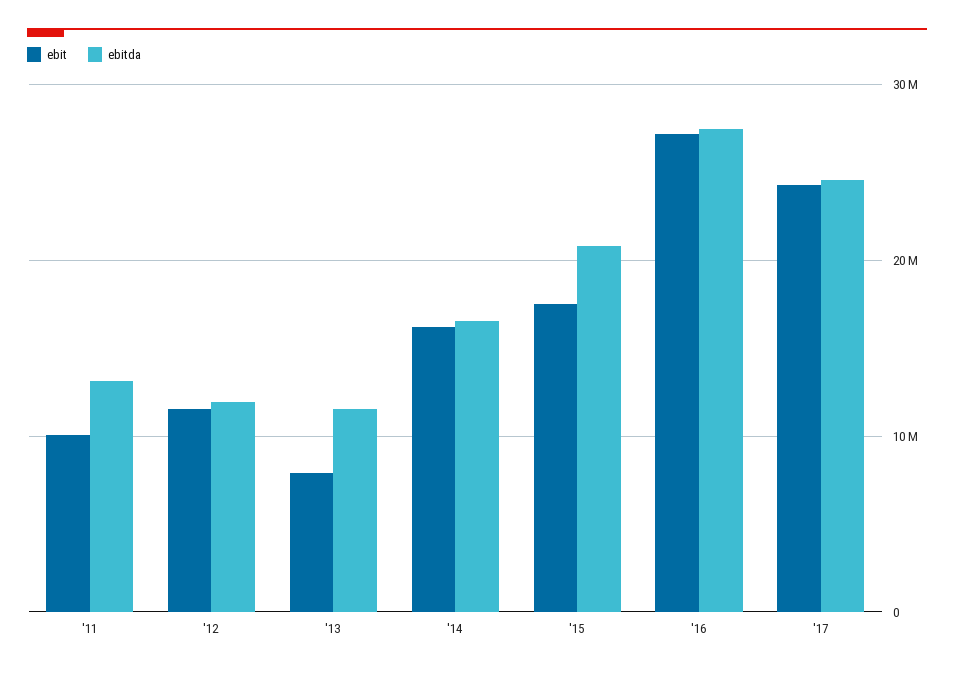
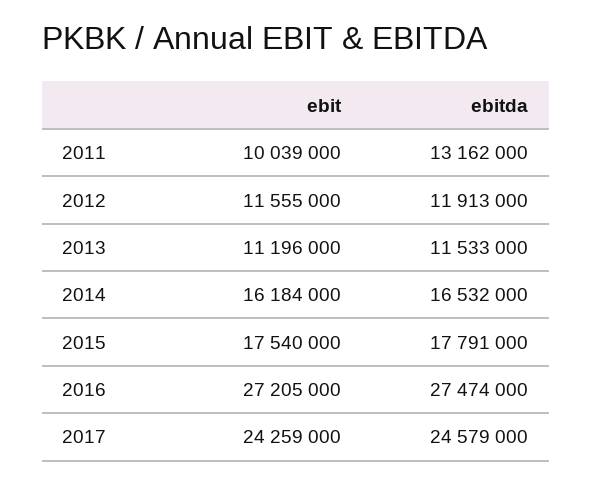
ebit, '13: 8000000 -> 11196000
ebitda, '15: 21000000 -> 17791000

